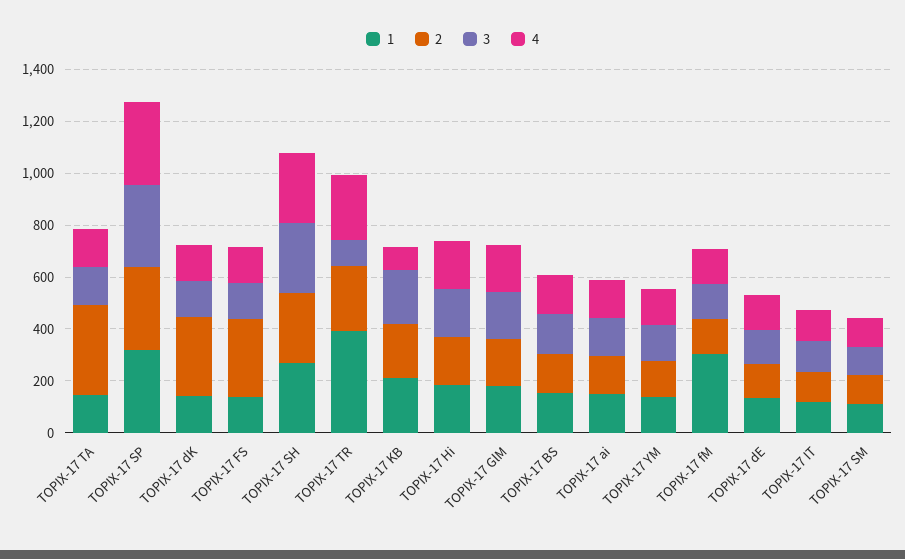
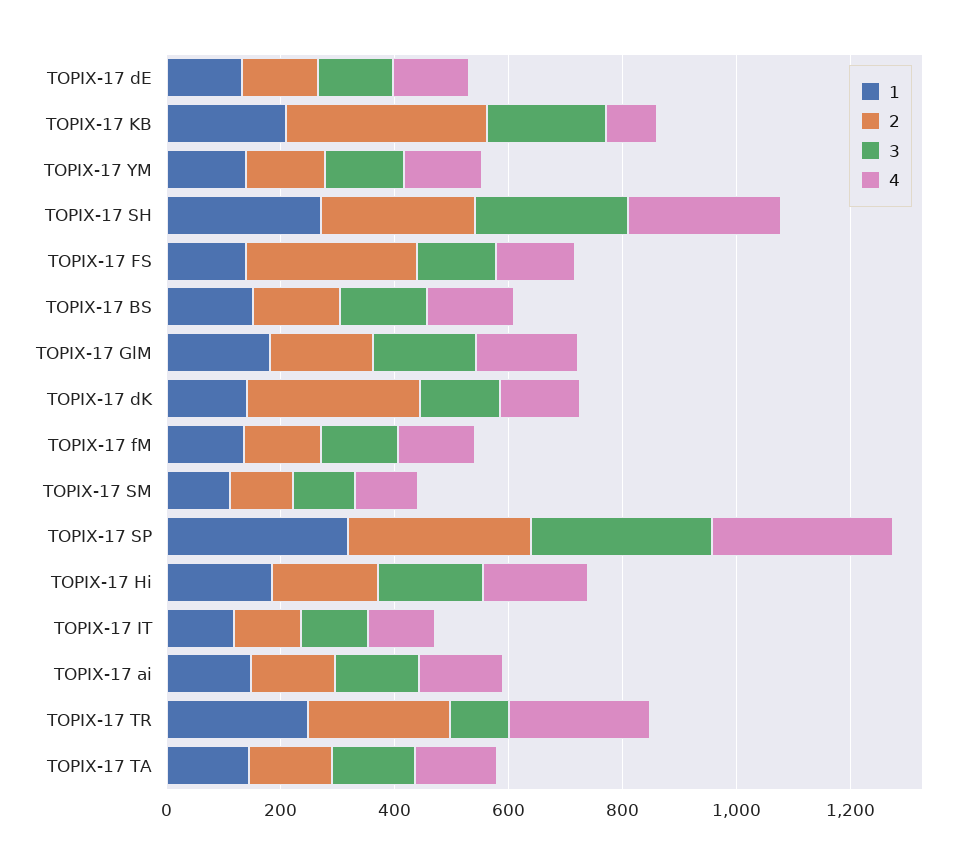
2, TOPIX-17 TA: 350 -> 150
1, TOPIX-17 TR: 400 -> 250
2, TOPIX-17 KB: 200 -> 350
1, TOPIX-17 fM: 300 -> 150

